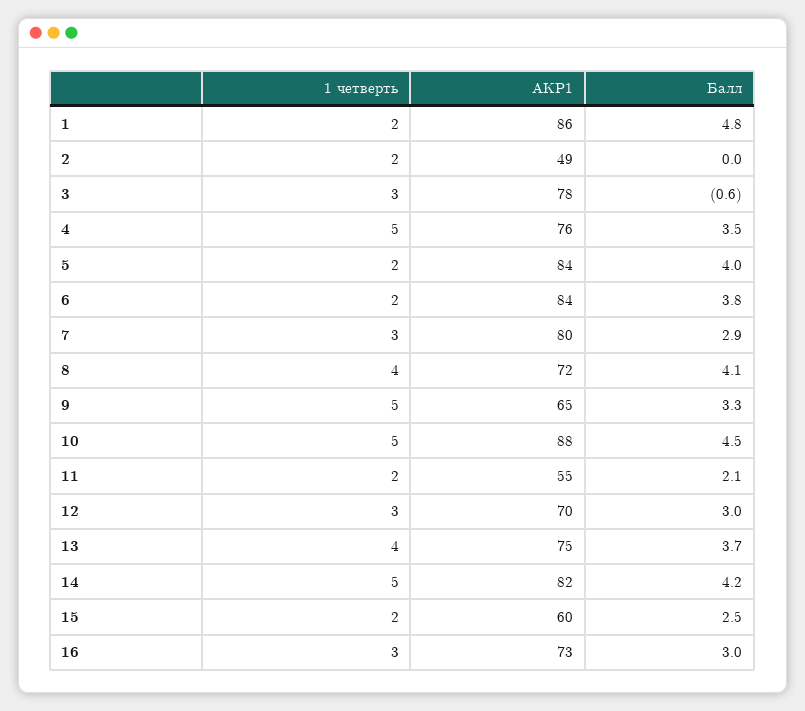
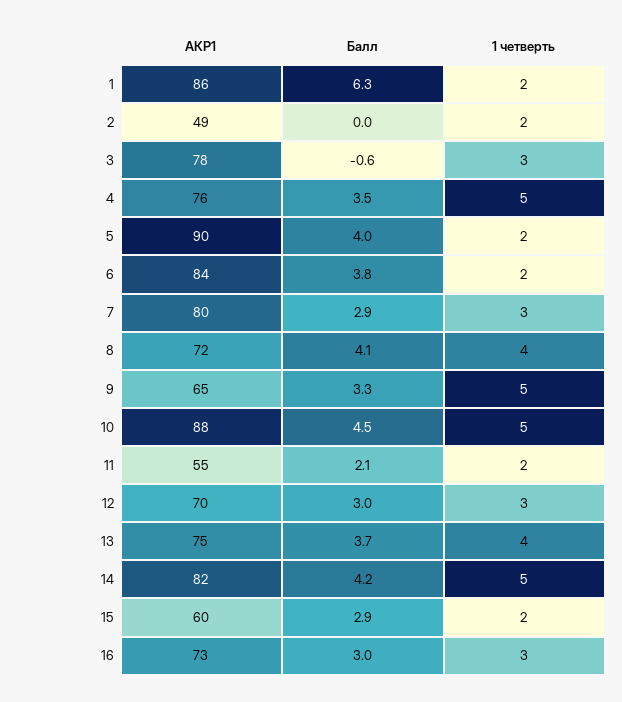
Балл, 1: 4.8 -> 6.3
АКР1, 5: 84 -> 90
Балл, 15: 2.5 -> 2.9

